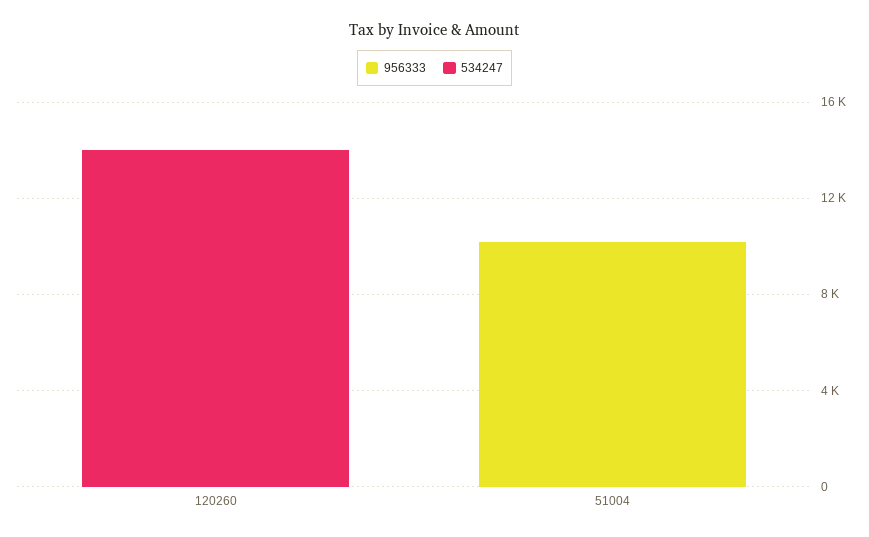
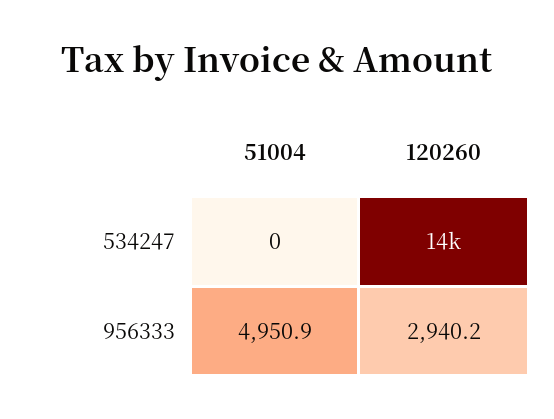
956333, 120260: 0 -> 2940.2
956333, 51004: 10000 -> 4950.9

